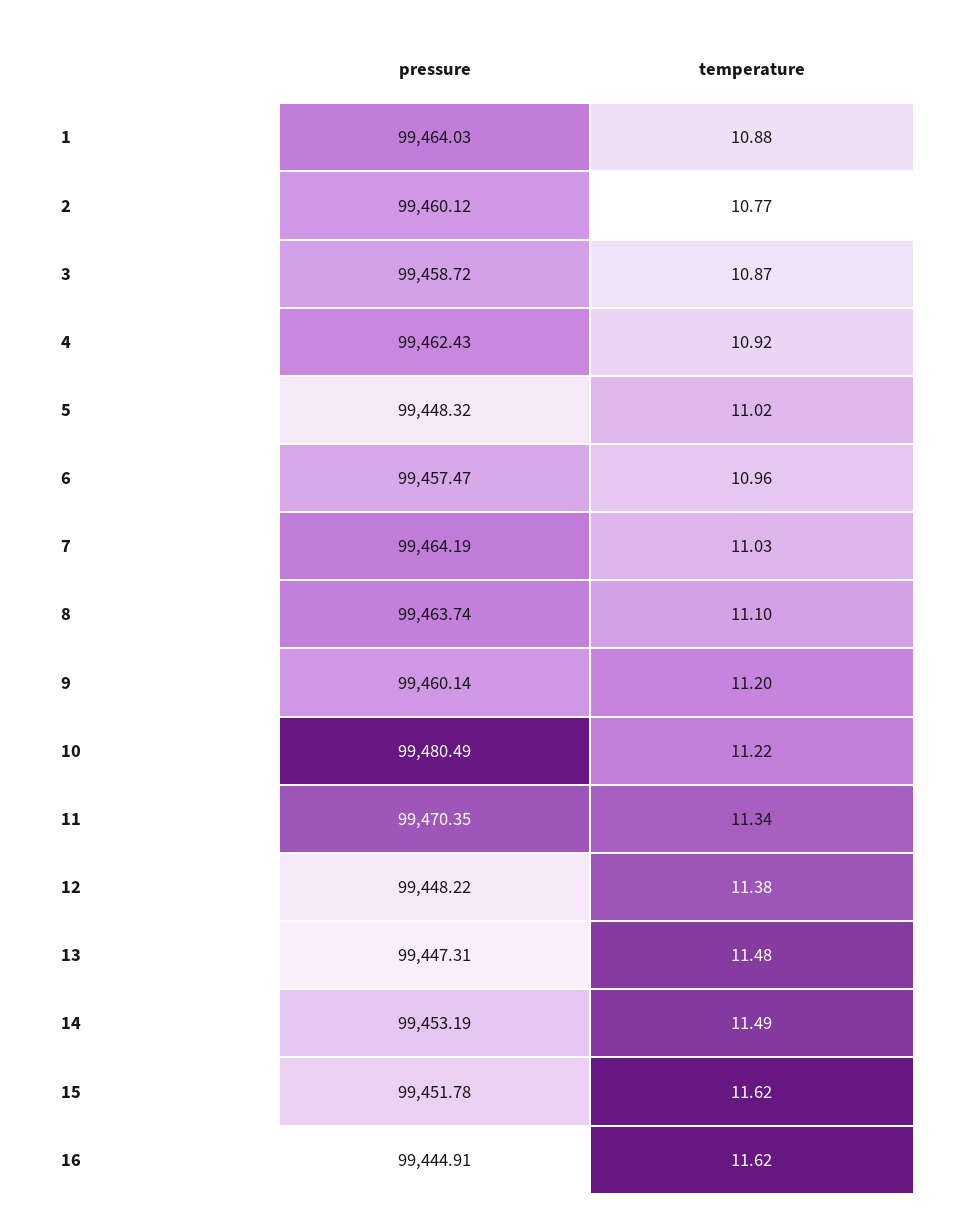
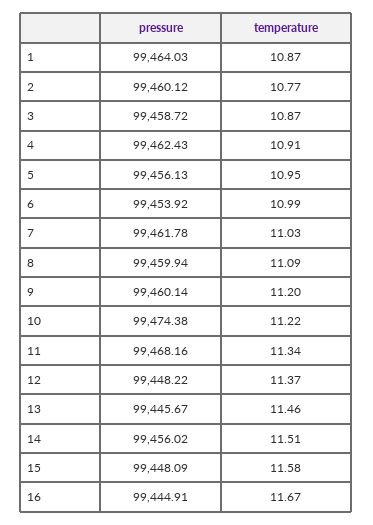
temperature, 1: 10.88 -> 10.87
temperature, 4: 10.92 -> 10.91
pressure, 5: 99448.32 -> 99456.13
temperature, 5: 11.02 -> 10.95
pressure, 6: 99457.47 -> 99453.92
temperature, 6: 10.96 -> 10.99
pressure, 7: 99464.19 -> 99461.78
pressure, 8: 99463.74 -> 99459.94
temperature, 8: 11.1 -> 11.09
pressure, 10: 99480.49 -> 99474.38
pressure, 11: 99470.35 -> 99468.16
temperature, 12: 11.38 -> 11.37
pressure, 13: 99447.31 -> 99445.67
temperature, 13: 11.48 -> 11.46
pressure, 14: 99453.19 -> 99456.02
temperature, 14: 11.49 -> 11.51
pressure, 15: 99451.78 -> 99448.09
temperature, 15: 11.62 -> 11.58
temperature, 16: 11.62 -> 11.67

